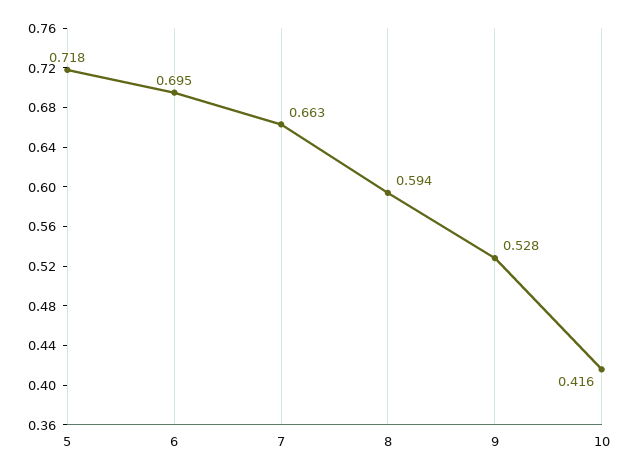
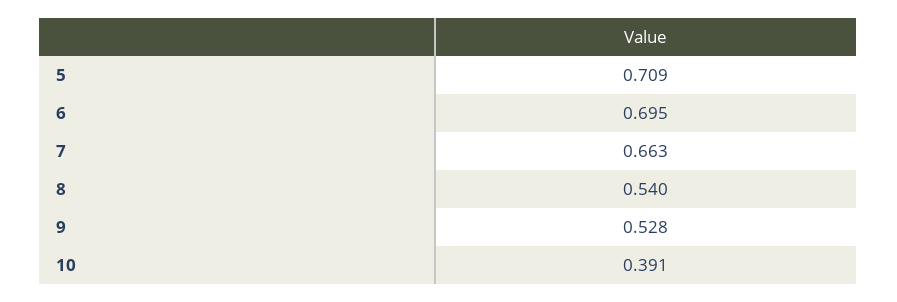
5: 0.718 -> 0.709
8: 0.594 -> 0.54
10: 0.416 -> 0.391

